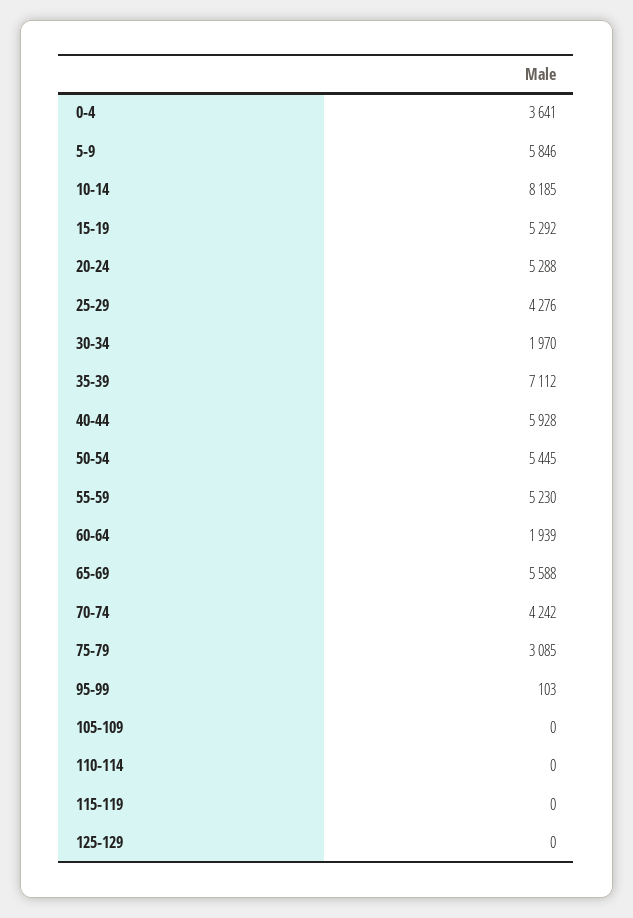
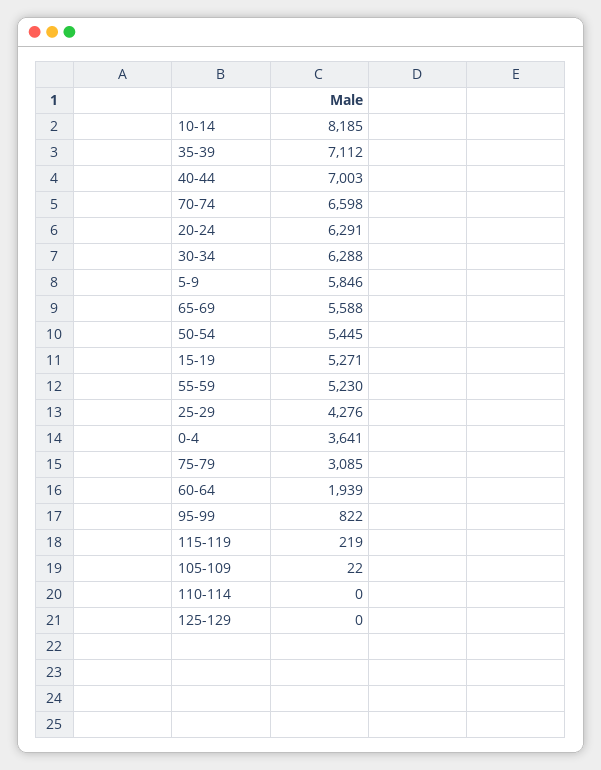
15-19: 5292 -> 5271
20-24: 5288 -> 6291
30-34: 1970 -> 6288
40-44: 5928 -> 7003
70-74: 4242 -> 6598
95-99: 103 -> 822
105-109: 0 -> 22
115-119: 0 -> 219

